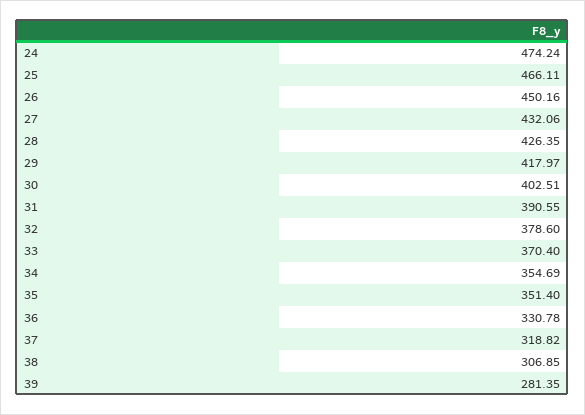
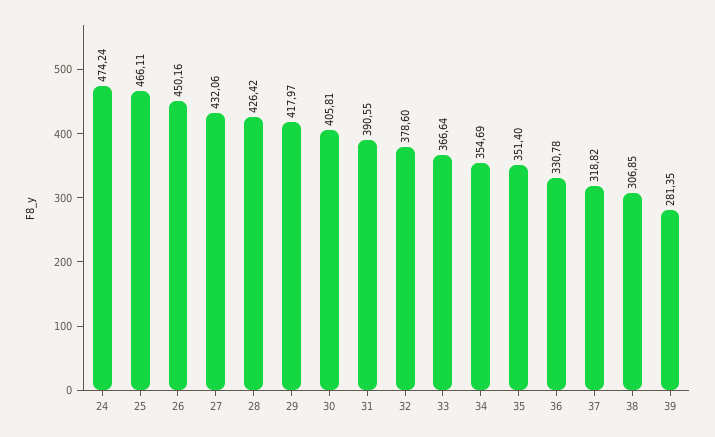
28: 426.35 -> 426.42
30: 402.51 -> 405.81
33: 370.4 -> 366.64

